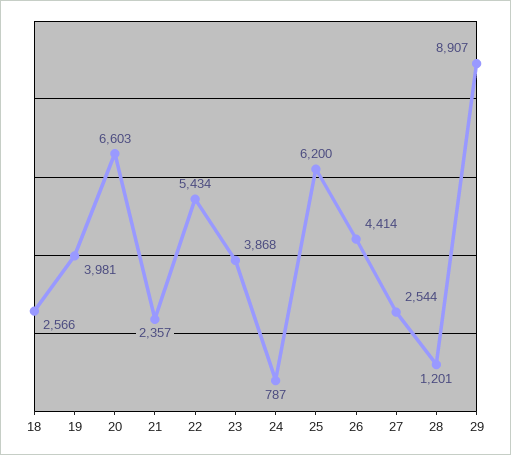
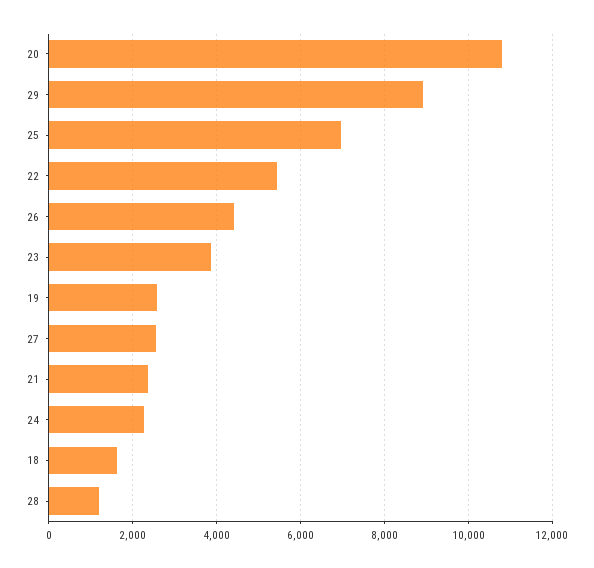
18: 2566 -> 1600
19: 3981 -> 2600
20: 6603 -> 10800
24: 787 -> 2200
25: 6200 -> 7000

